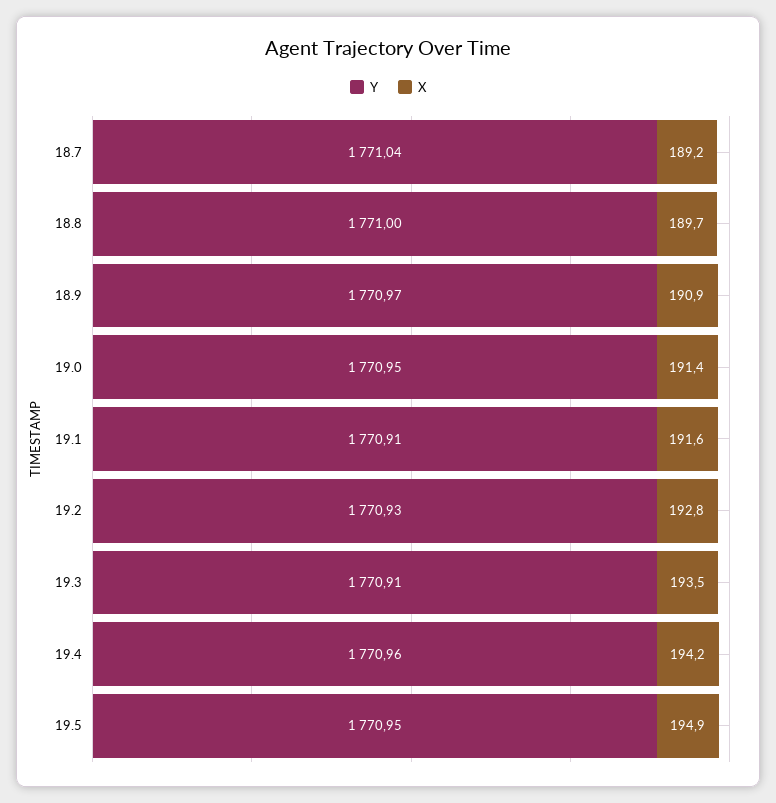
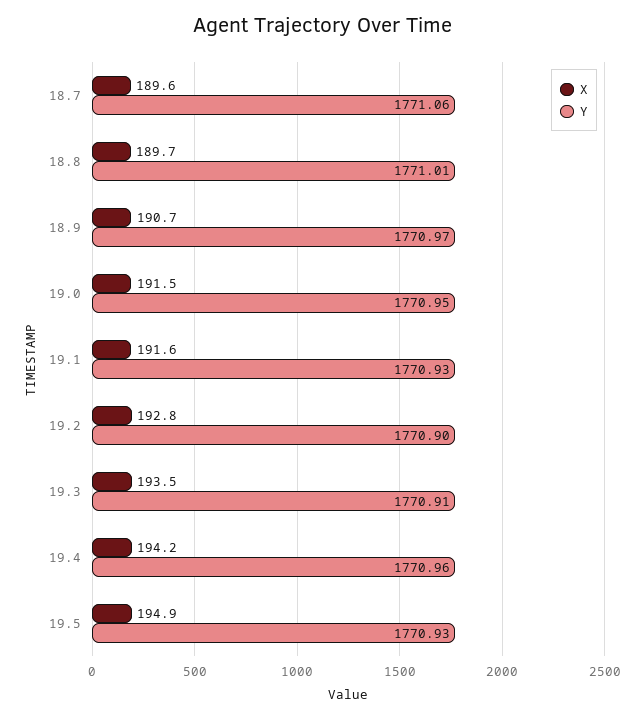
Y, 18.7: 1771.04 -> 1771.06
X, 18.7: 189.2 -> 189.6
Y, 18.8: 1771 -> 1771.01
X, 18.9: 190.9 -> 190.7
X, 19.0: 191.4 -> 191.5
Y, 19.1: 1770.91 -> 1770.93
Y, 19.2: 1770.93 -> 1770.9
Y, 19.5: 1770.95 -> 1770.93

